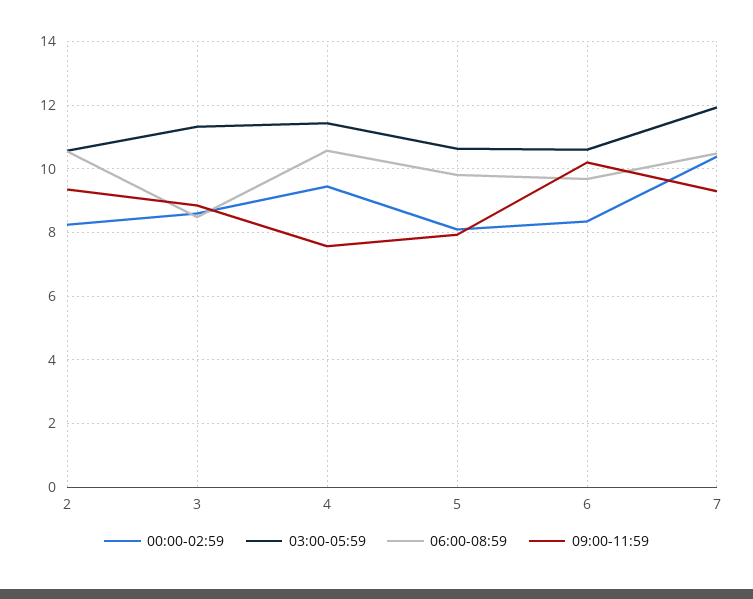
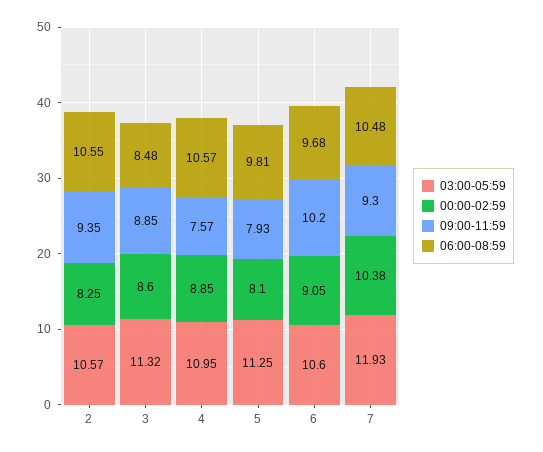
00:00-02:59, 4: 9.4 -> 8.85
03:00-05:59, 4: 11.4 -> 10.95
03:00-05:59, 5: 10.6 -> 11.25
00:00-02:59, 6: 8.4 -> 9.05

